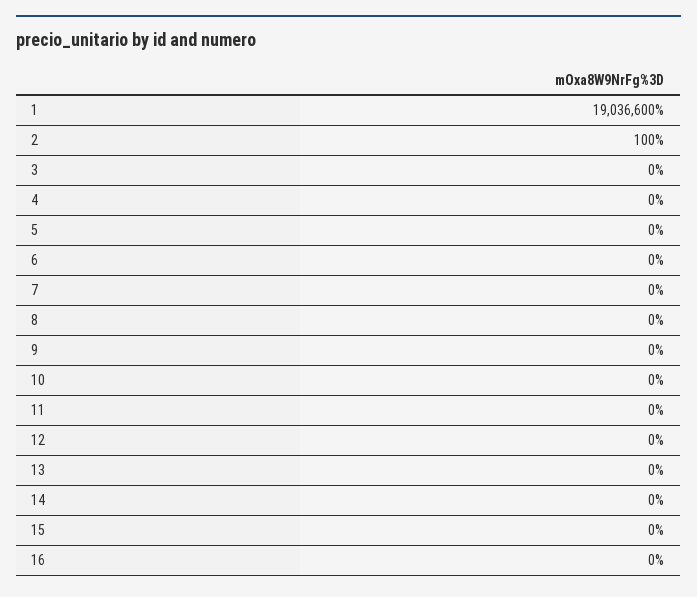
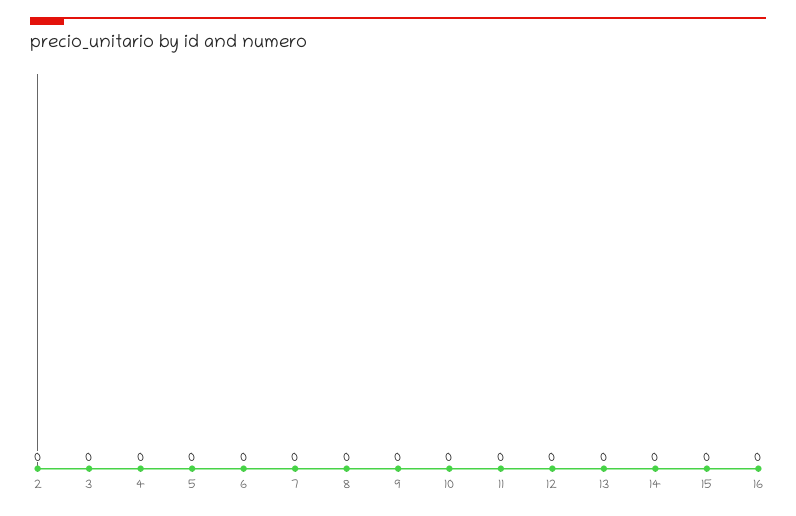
1: 19036600 -> none
2: 100 -> 0

